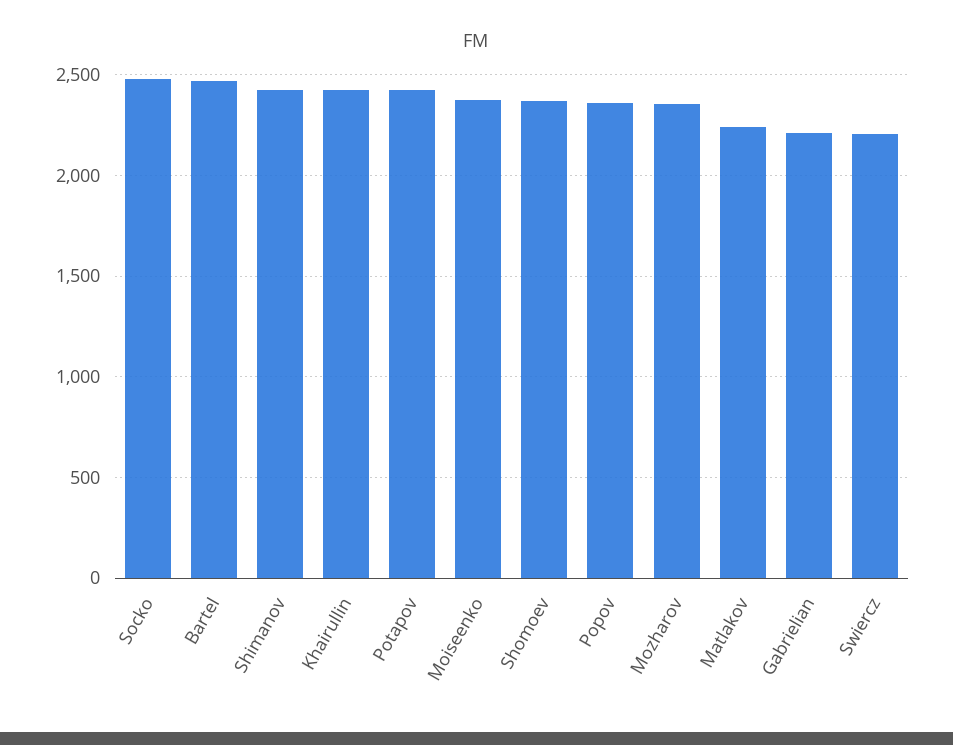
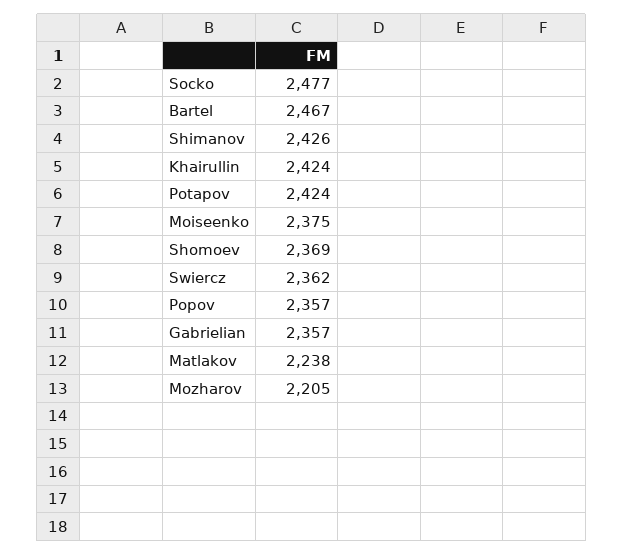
Mozharov: 2350 -> 2205
Gabrielian: 2200 -> 2357
Swiercz: 2200 -> 2362

